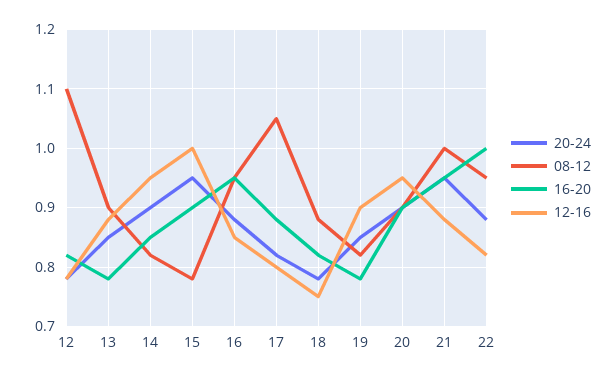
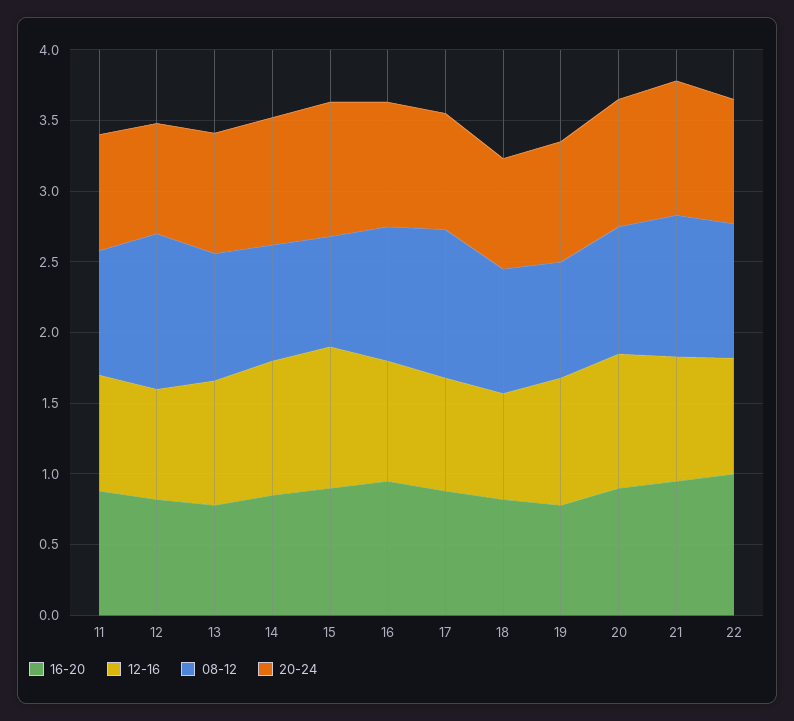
16-20, 11: none -> 0.9
12-16, 11: none -> 0.8
08-12, 11: none -> 0.9
20-24, 11: none -> 0.8

